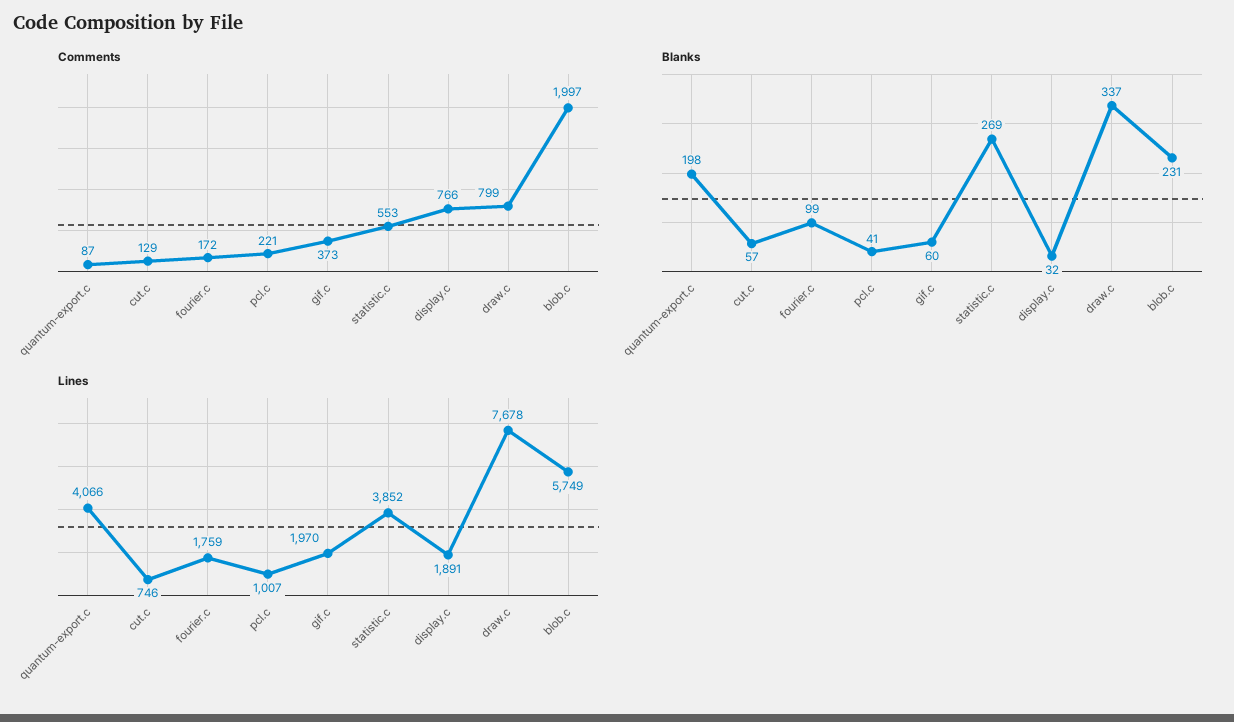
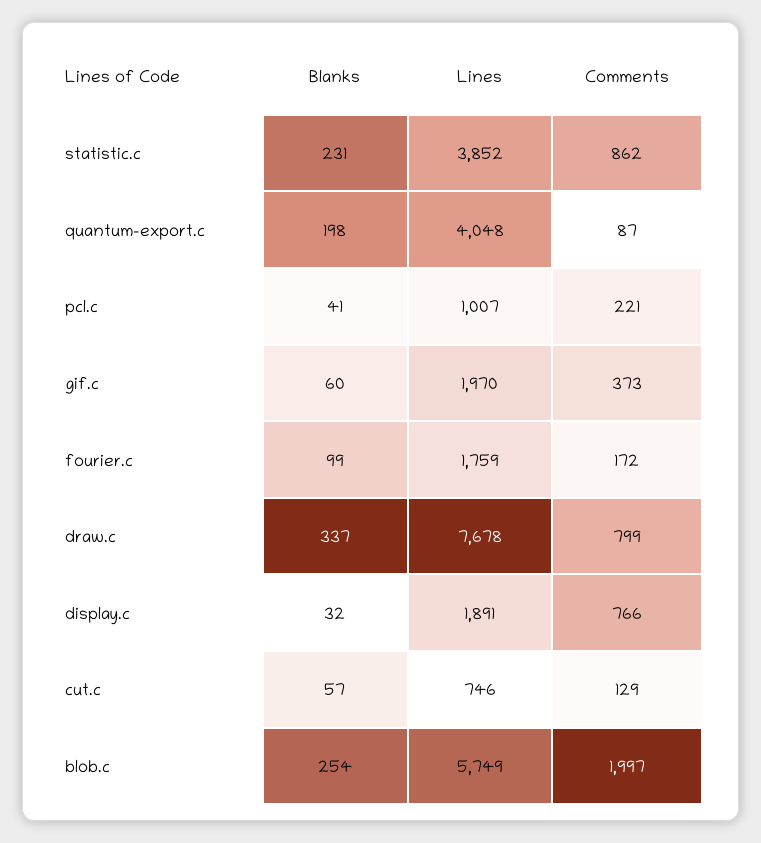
Comments, statistic.c: 553 -> 862
Blanks, statistic.c: 269 -> 231
Blanks, blob.c: 231 -> 254
Lines, quantum-export.c: 4066 -> 4048

